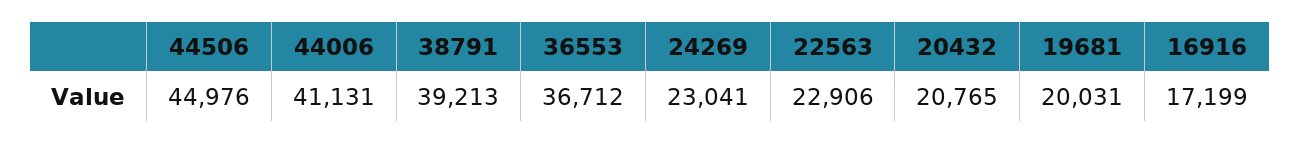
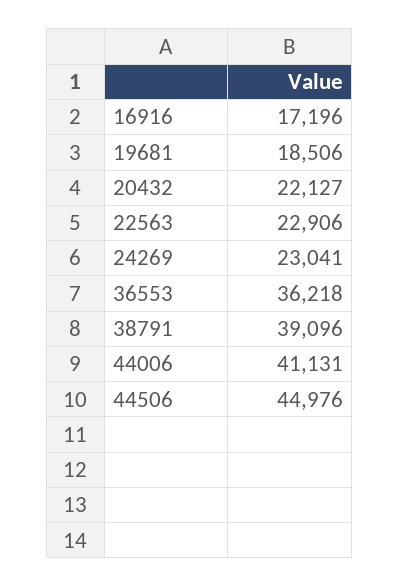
38791: 39213 -> 39096
36553: 36712 -> 36218
20432: 20765 -> 22127
19681: 20031 -> 18506
16916: 17199 -> 17196

